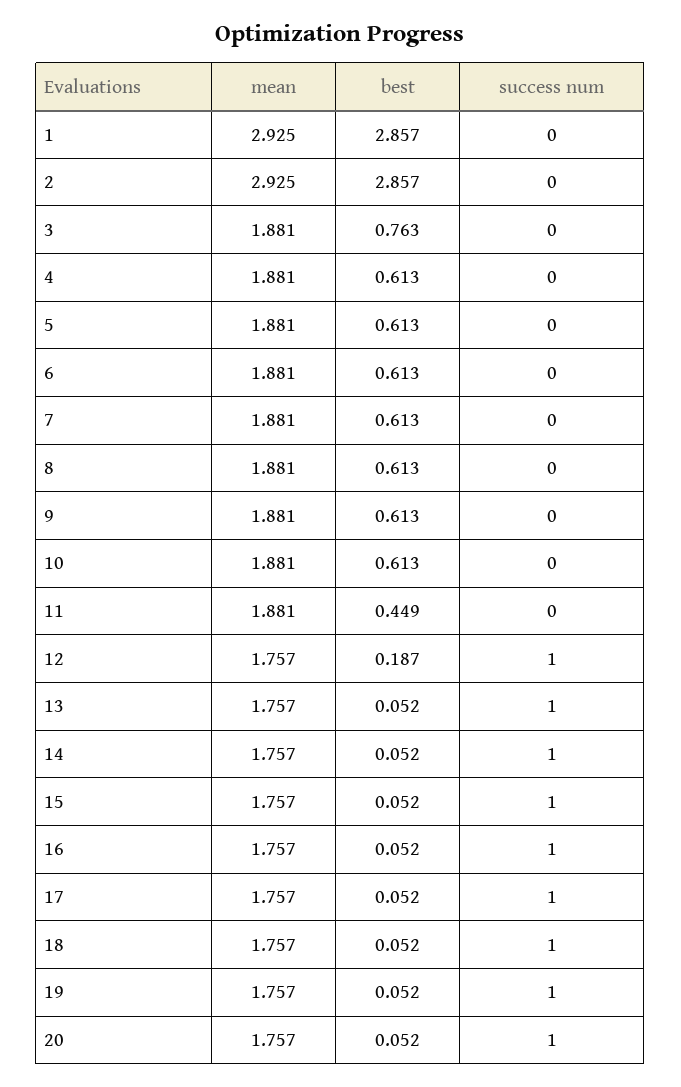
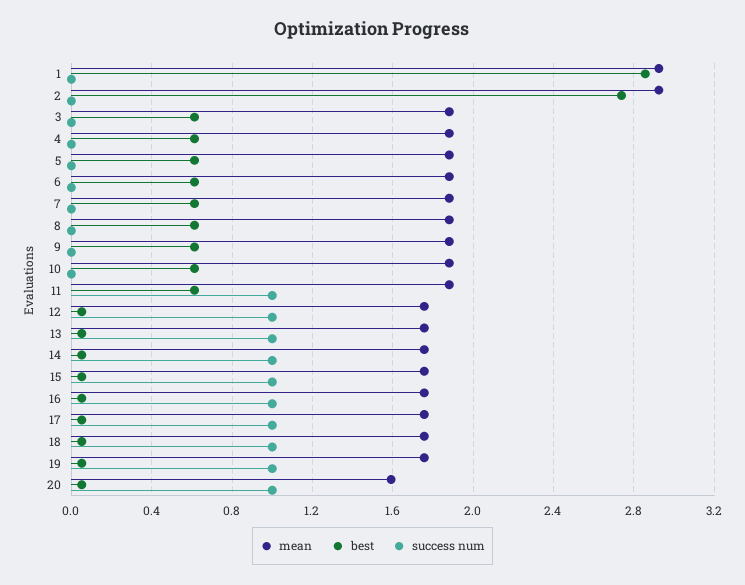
best, 2: 2.857 -> 2.75
best, 3: 0.763 -> 0.6
best, 11: 0.449 -> 0.6
success num, 11: 0 -> 1
best, 12: 0.187 -> 0.05
mean, 20: 1.757 -> 1.6

